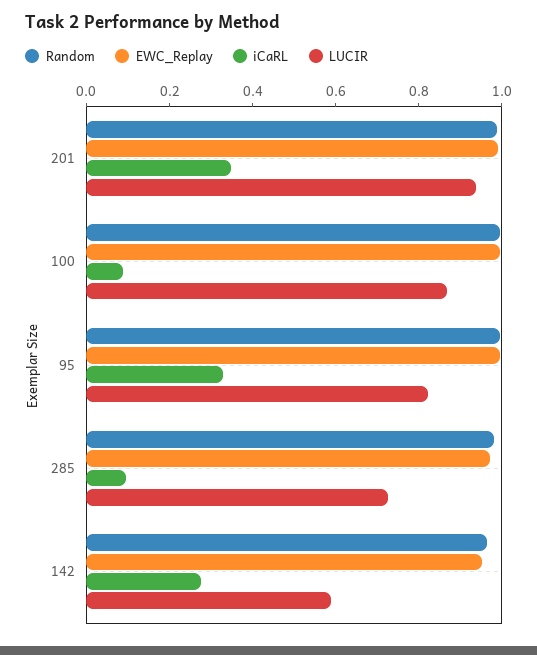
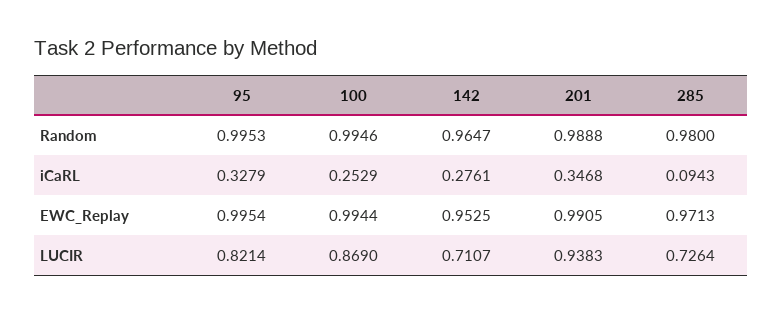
iCaRL, 100: 0.1 -> 0.2529
LUCIR, 142: 0.6 -> 0.7107

